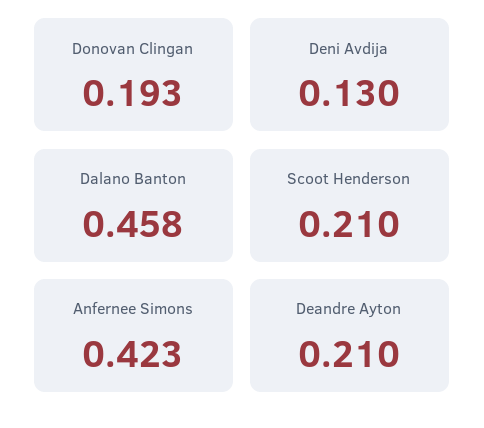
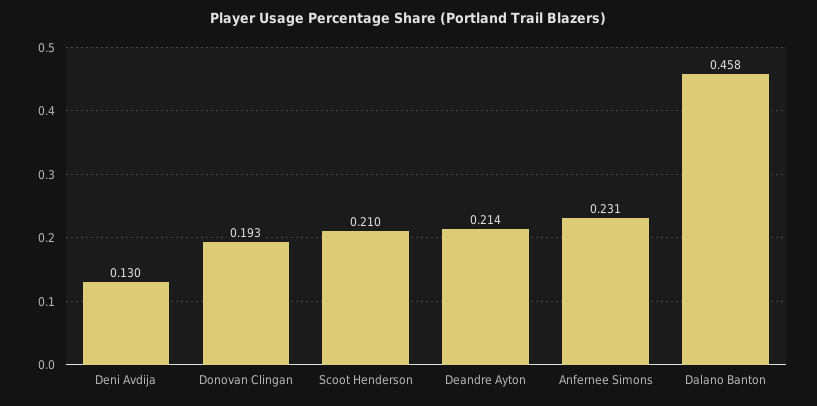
Anfernee Simons: 0.423 -> 0.231
Deandre Ayton: 0.21 -> 0.214

